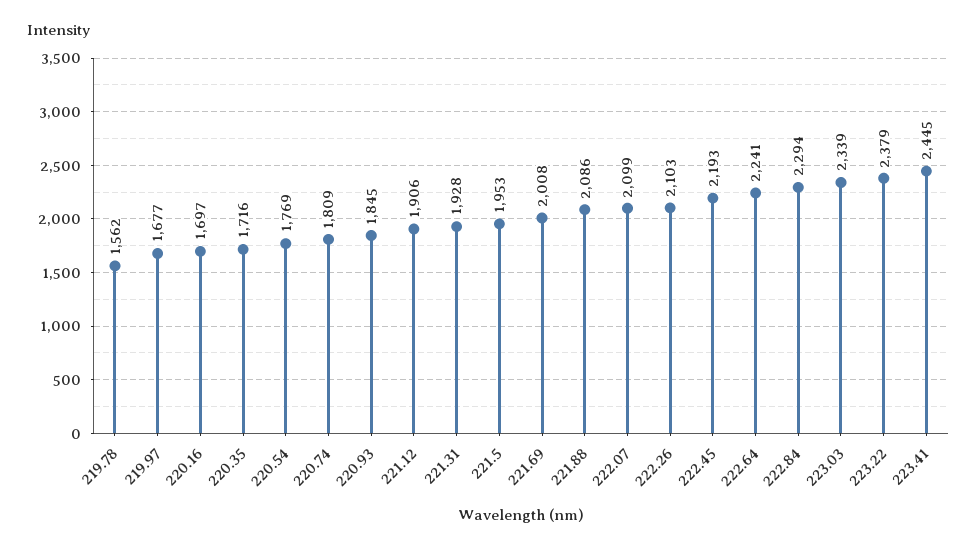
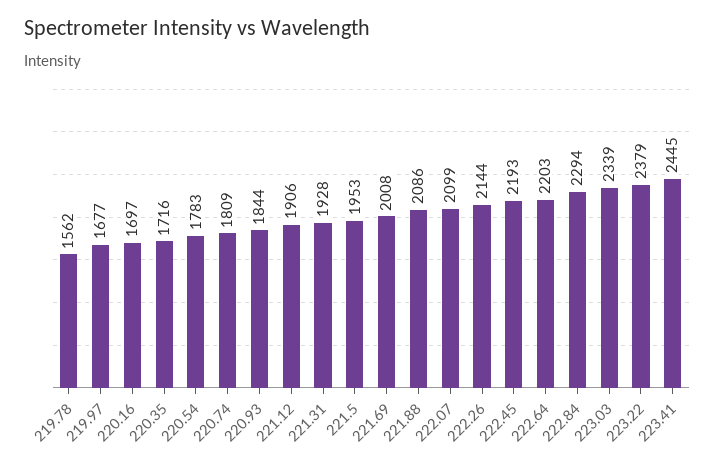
220.54: 1769 -> 1783
220.93: 1845 -> 1844
222.26: 2103 -> 2144
222.64: 2241 -> 2203

